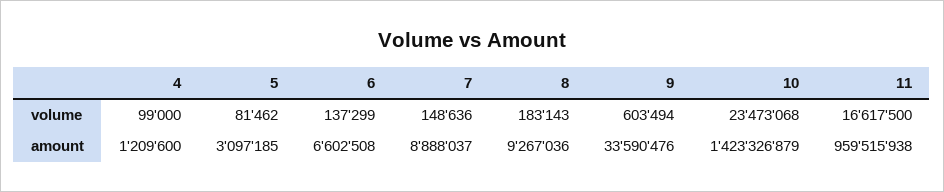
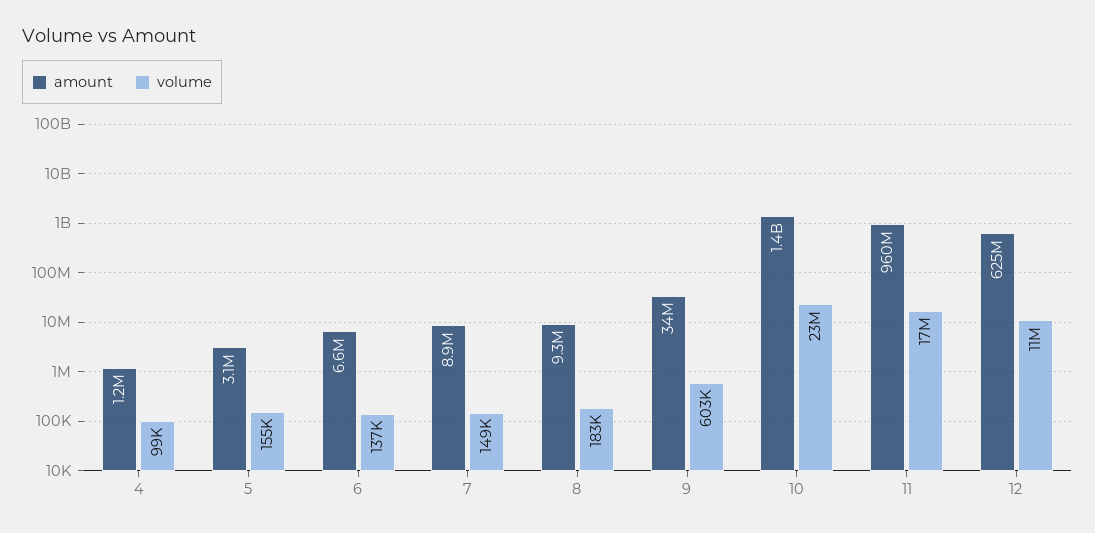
volume, 5: 81462 -> 155000
amount, 12: none -> 625000000
volume, 12: none -> 11000000

